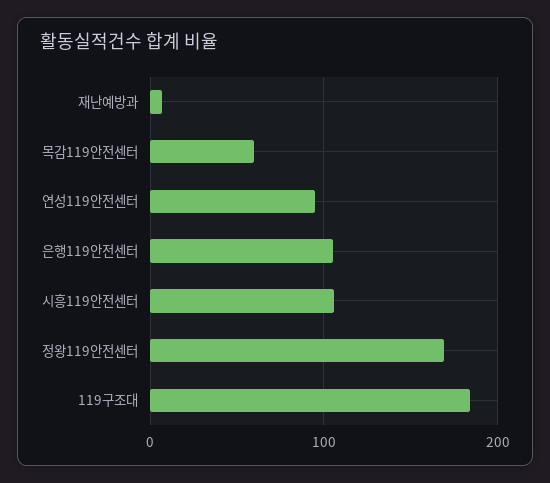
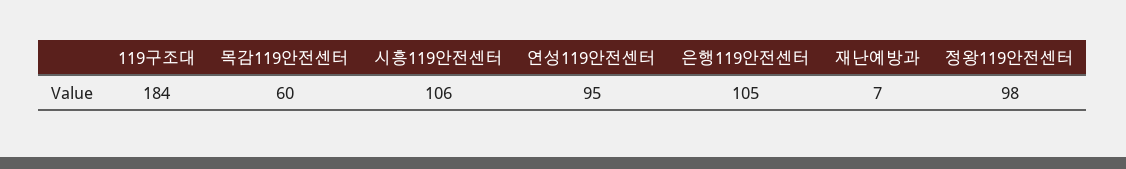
정왕119안전센터: 170 -> 98

